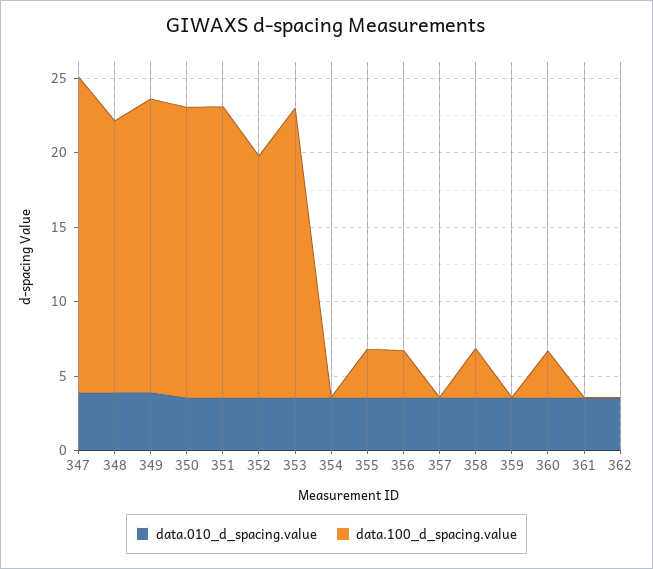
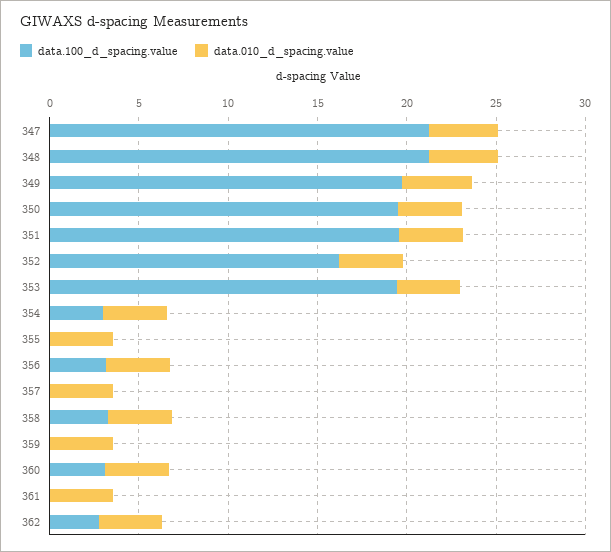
data.100_d_spacing.value, 348: 18 -> 21
data.100_d_spacing.value, 354: 0 -> 3
data.100_d_spacing.value, 355: 3 -> 0
data.100_d_spacing.value, 362: 0 -> 3

